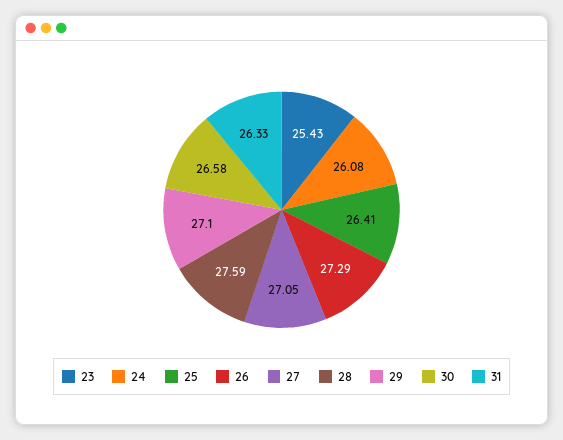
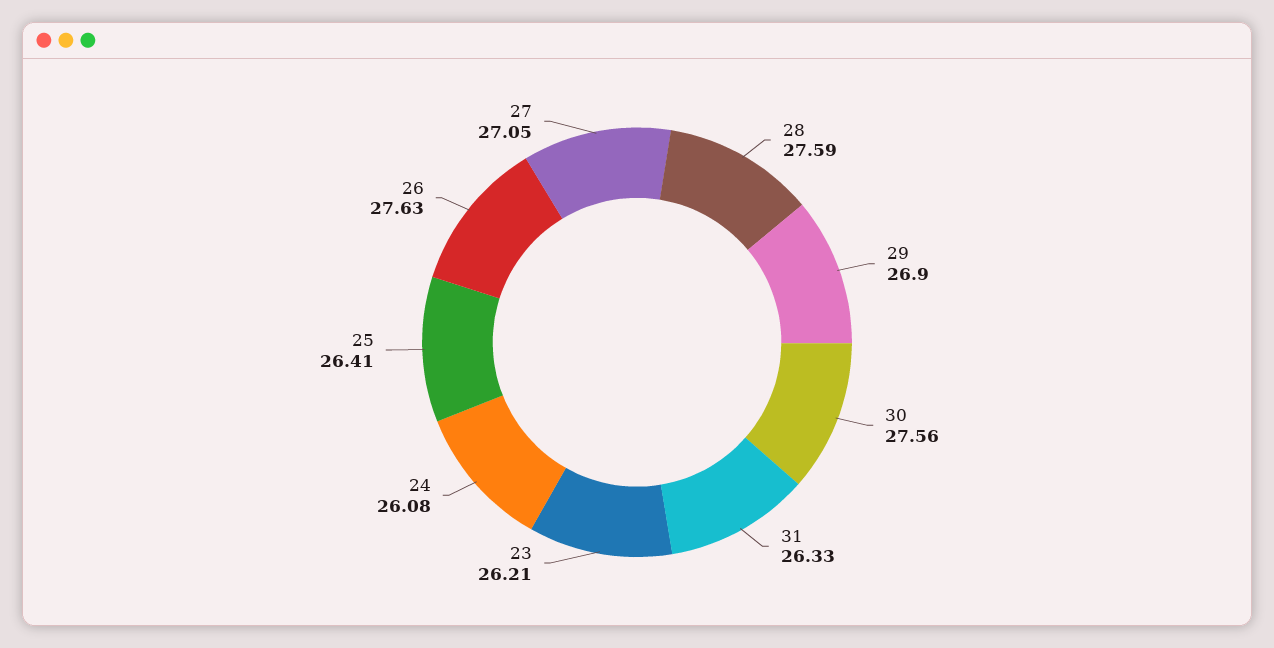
23: 25.43 -> 26.21
26: 27.29 -> 27.63
29: 27.1 -> 26.9
30: 26.58 -> 27.56

